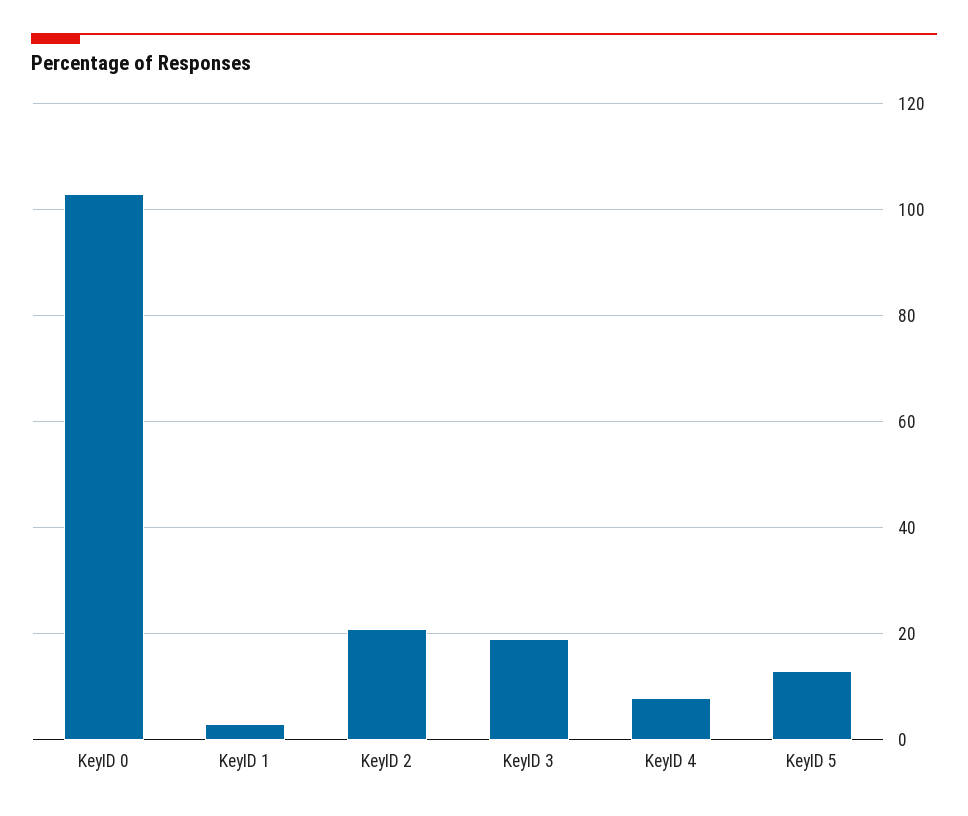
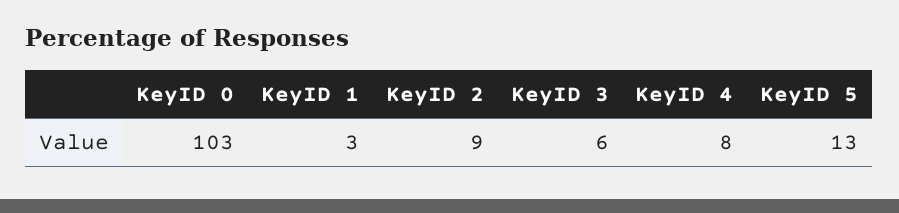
KeyID 2: 20 -> 9
KeyID 3: 20 -> 6

